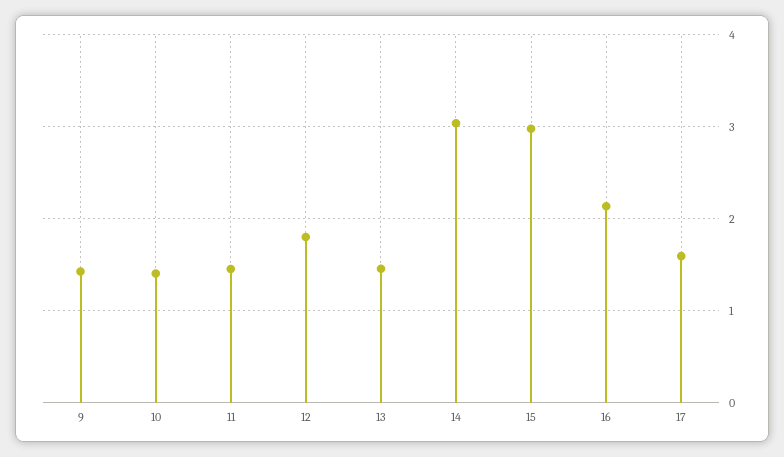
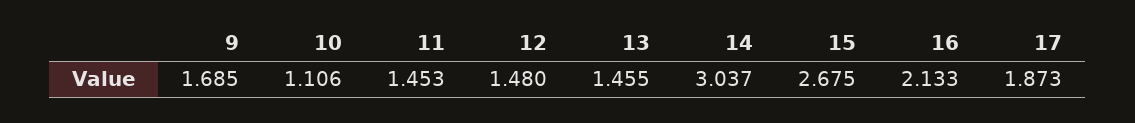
9: 1.4 -> 1.685
10: 1.4 -> 1.106
12: 1.8 -> 1.48
15: 3 -> 2.675
17: 1.6 -> 1.873

